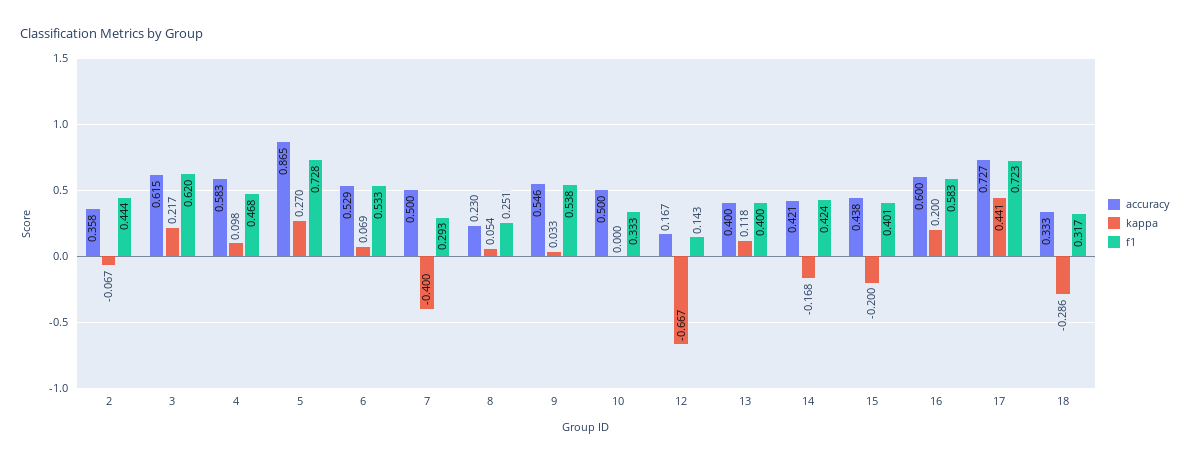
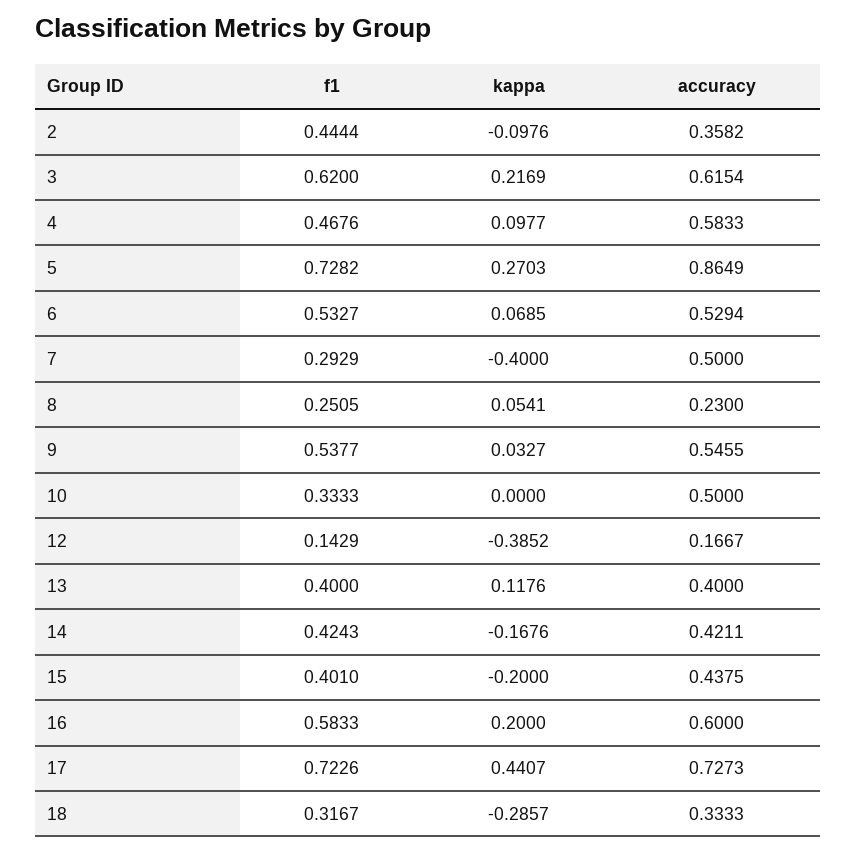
kappa, 2: -0.067 -> -0.0976
kappa, 12: -0.667 -> -0.3852

